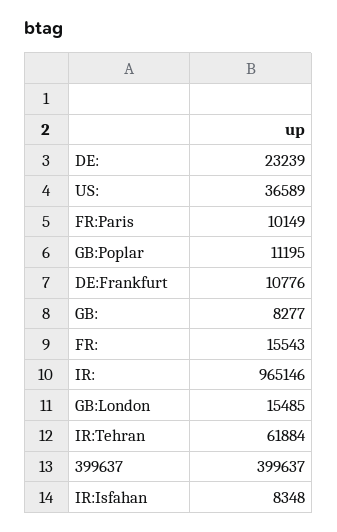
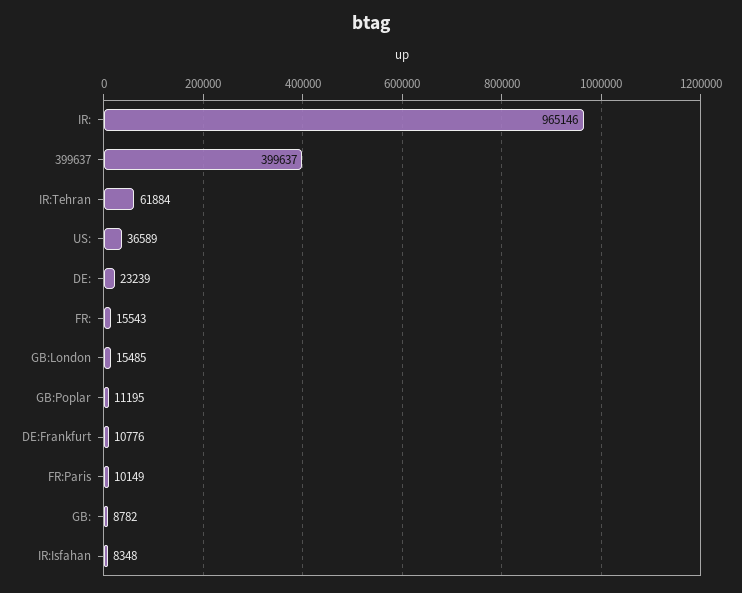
GB:: 8277 -> 8782

